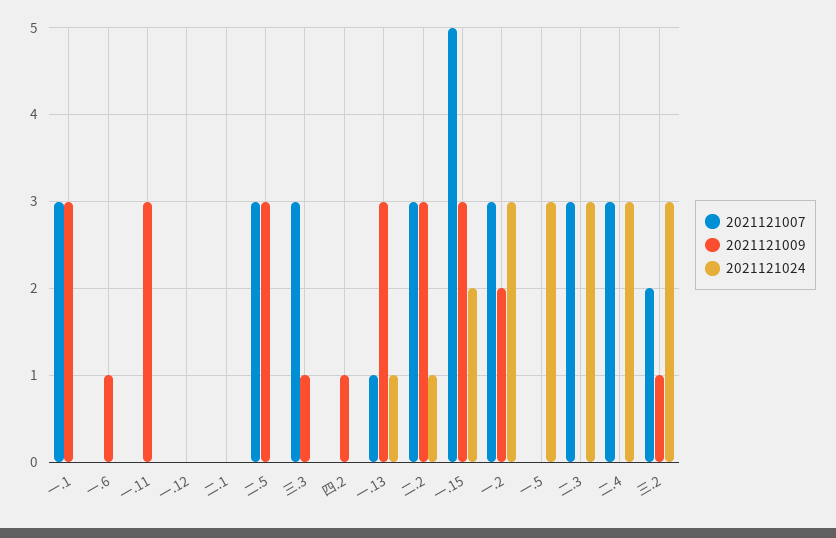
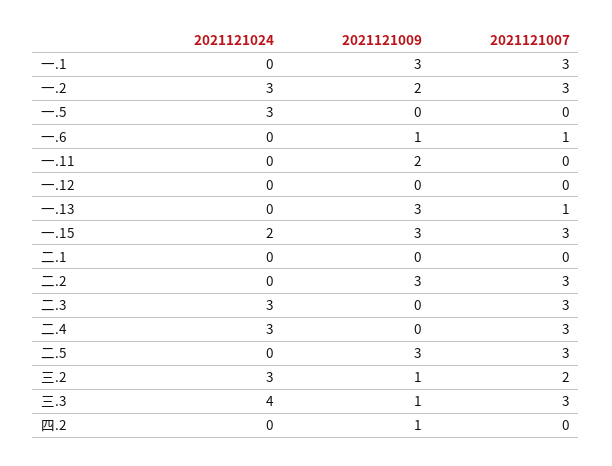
2021121007, 一.6: 0 -> 1
2021121009, 一.11: 3 -> 2
2021121024, 三.3: 0 -> 4
2021121024, 一.13: 1 -> 0
2021121024, 二.2: 1 -> 0
2021121007, 一.15: 5 -> 3

